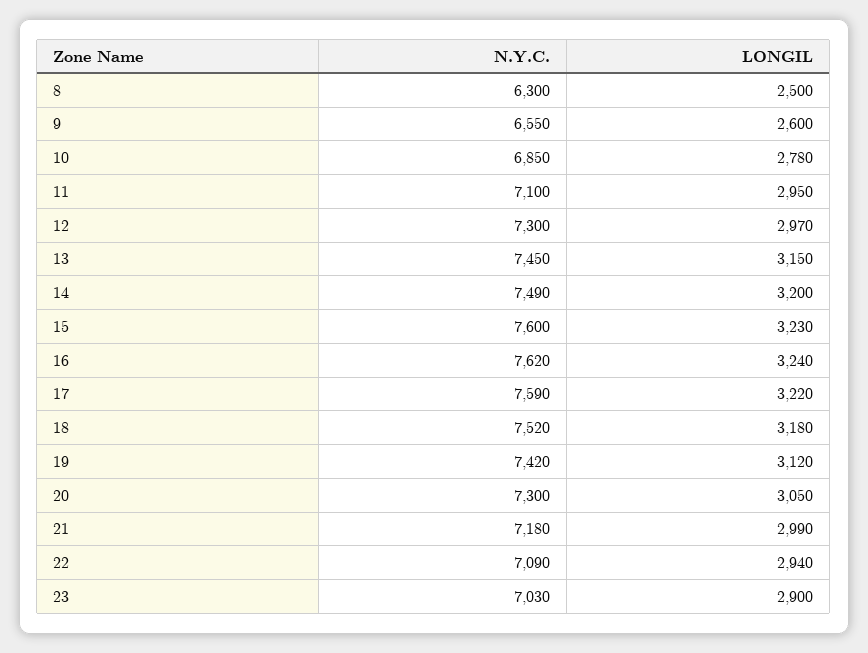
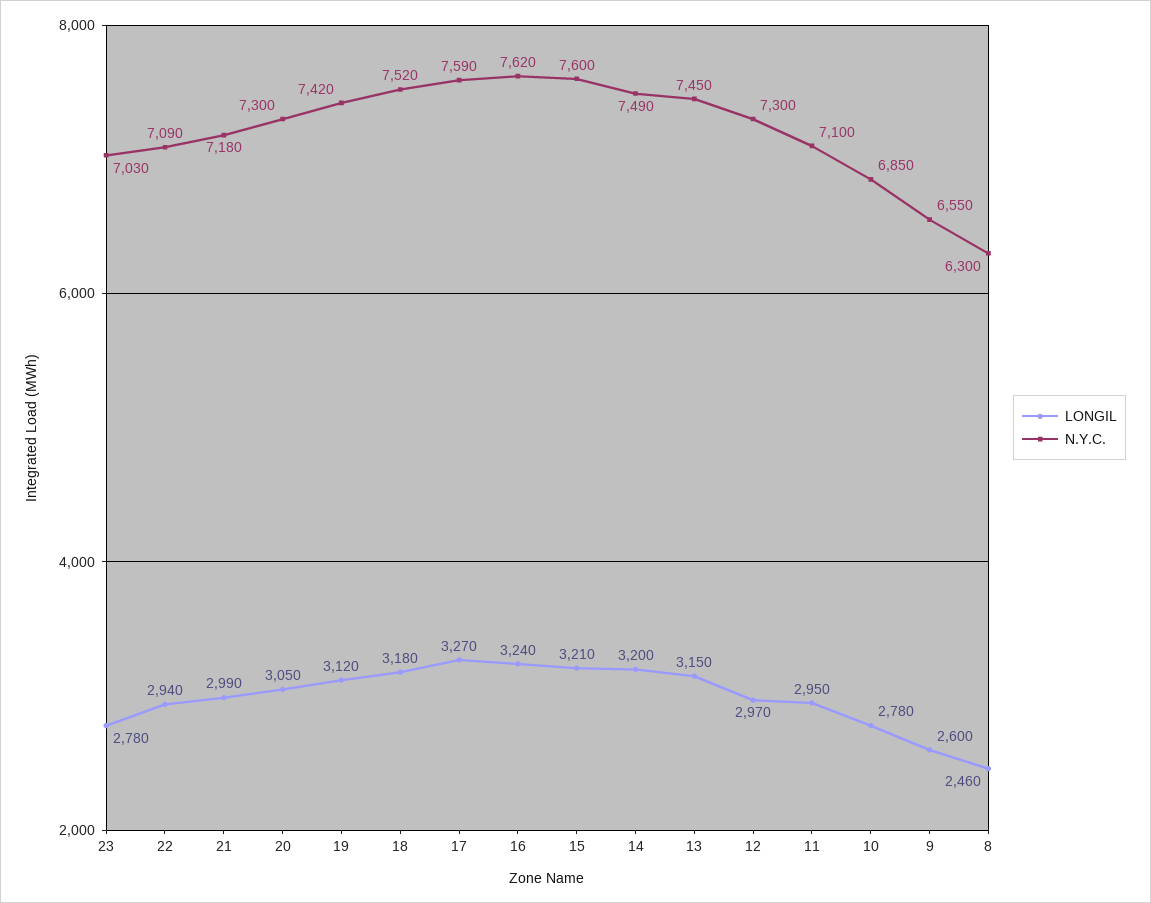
LONGIL, 8: 2500 -> 2460
LONGIL, 15: 3230 -> 3210
LONGIL, 17: 3220 -> 3270
LONGIL, 23: 2900 -> 2780

